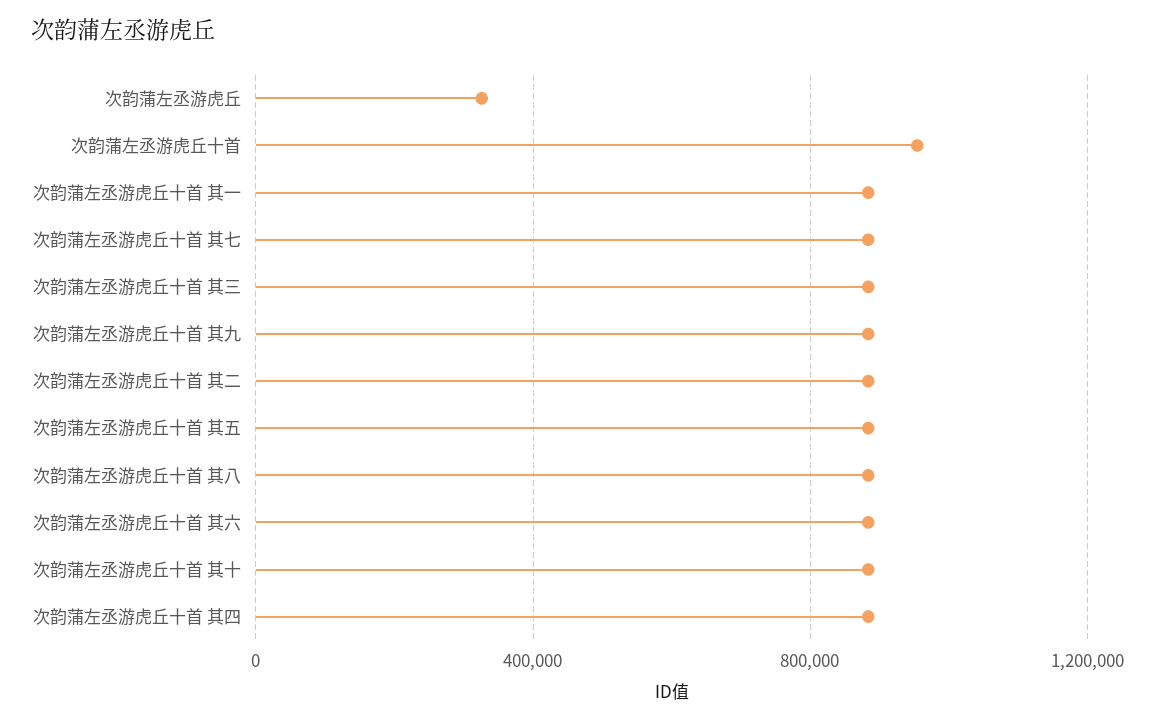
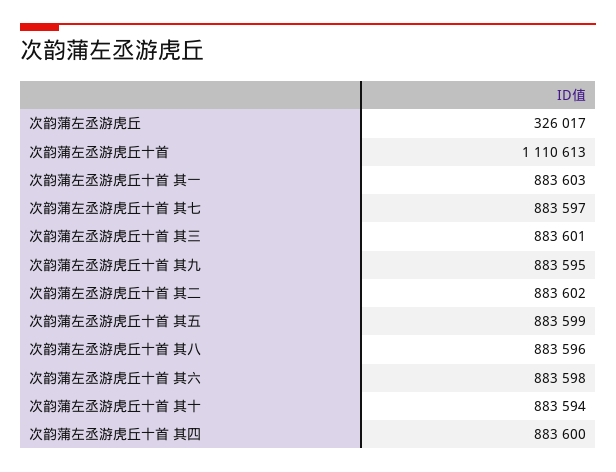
次韵蒲左丞游虎丘十首: 950000 -> 1110613

